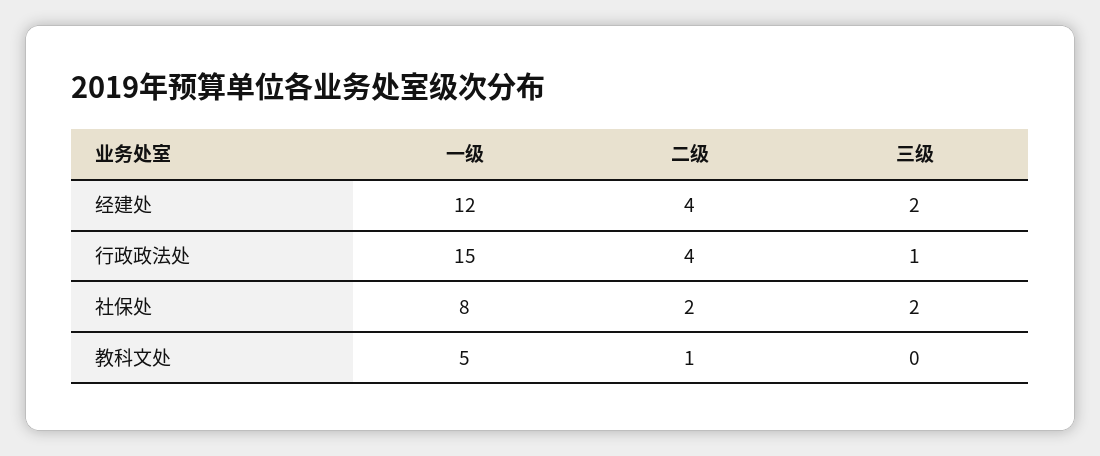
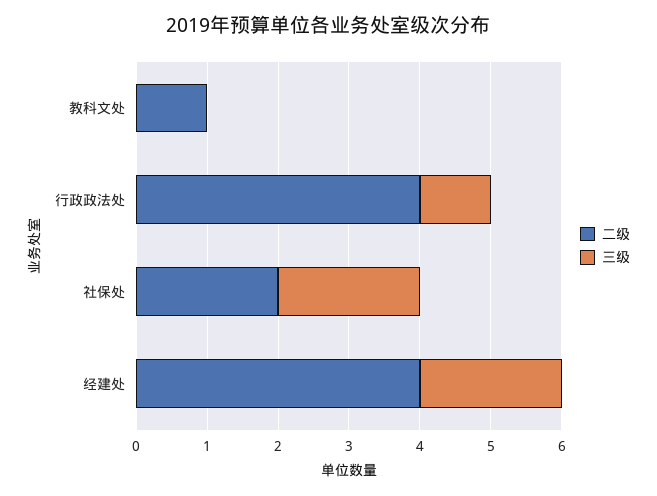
一级, 经建处: 12 -> none
一级, 行政政法处: 15 -> none
一级, 社保处: 8 -> none
一级, 教科文处: 5 -> none

